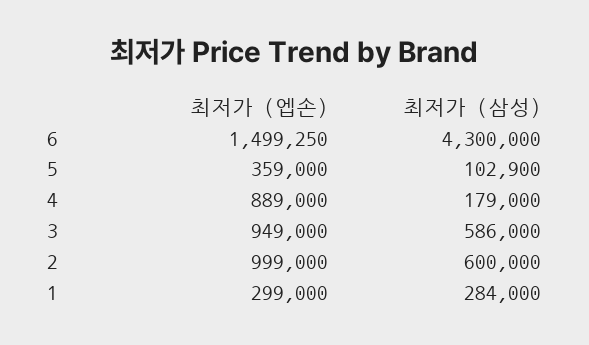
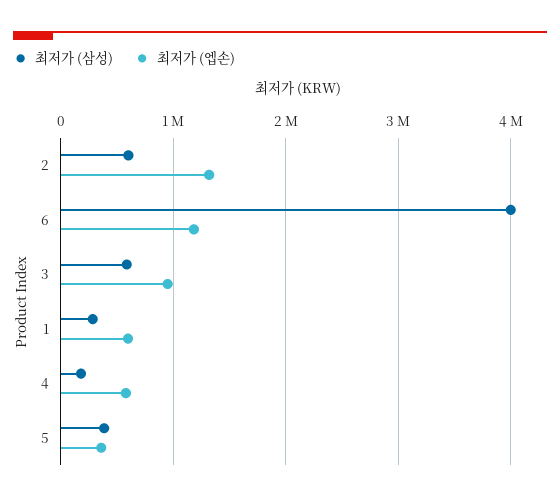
최저가 (엡손), 6: 1499250 -> 1200000
최저가 (삼성), 6: 4300000 -> 4000000
최저가 (삼성), 5: 102900 -> 400000
최저가 (엡손), 4: 889000 -> 600000
최저가 (엡손), 2: 999000 -> 1300000
최저가 (엡손), 1: 299000 -> 600000

